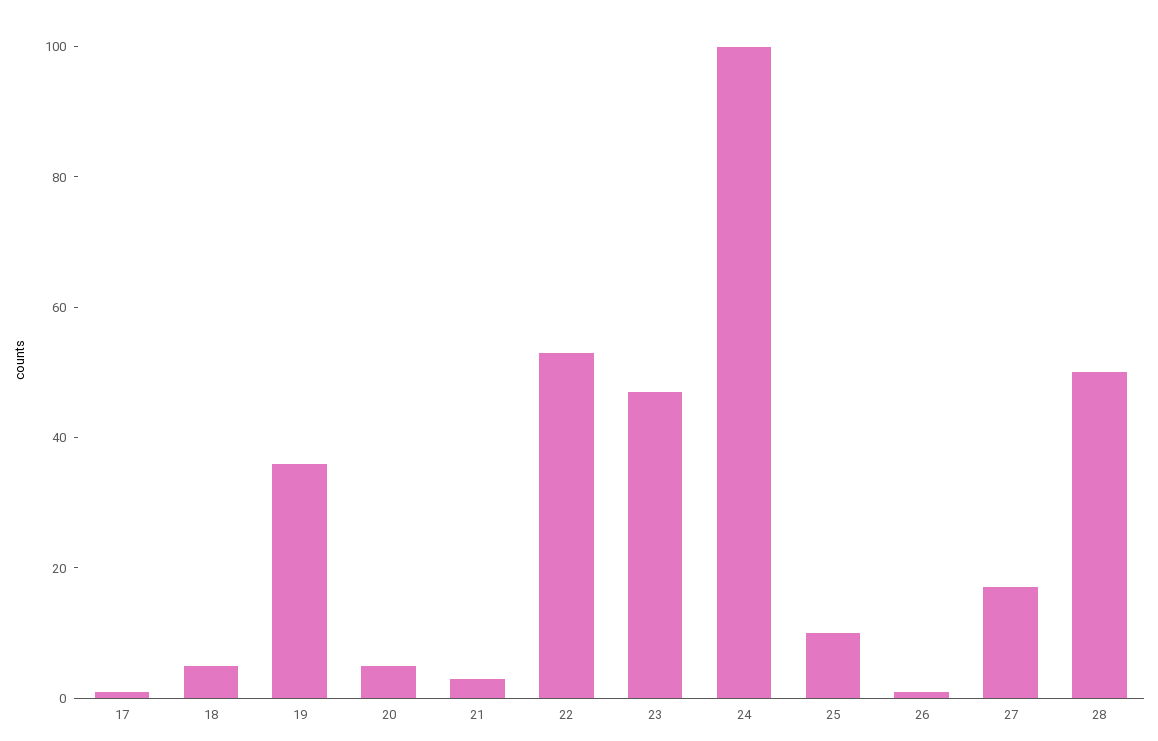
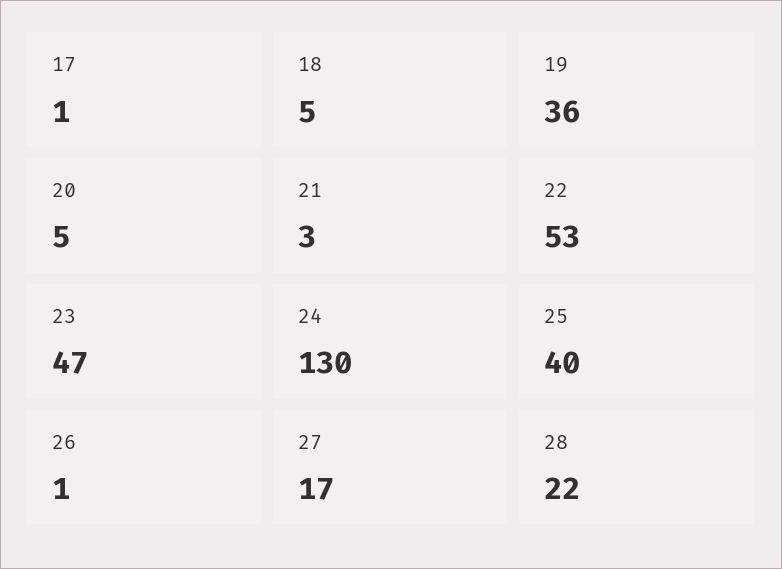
24: 100 -> 130
25: 10 -> 40
28: 50 -> 22

